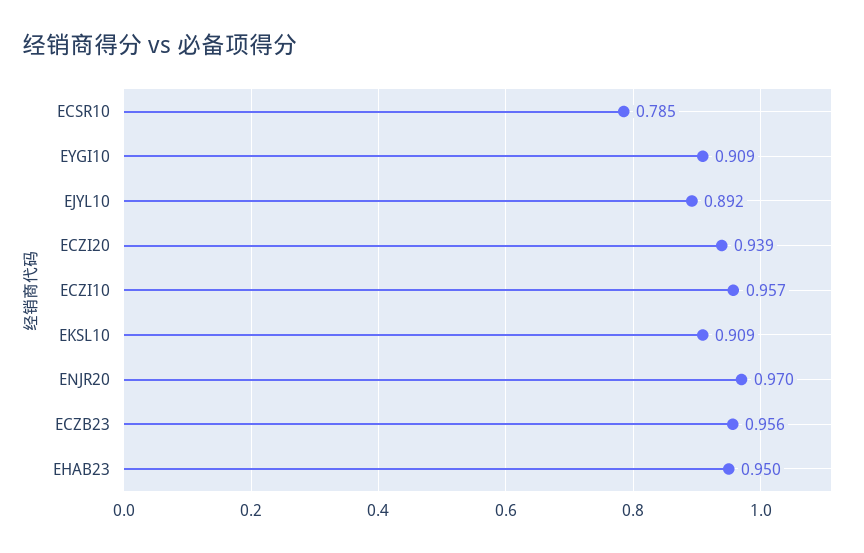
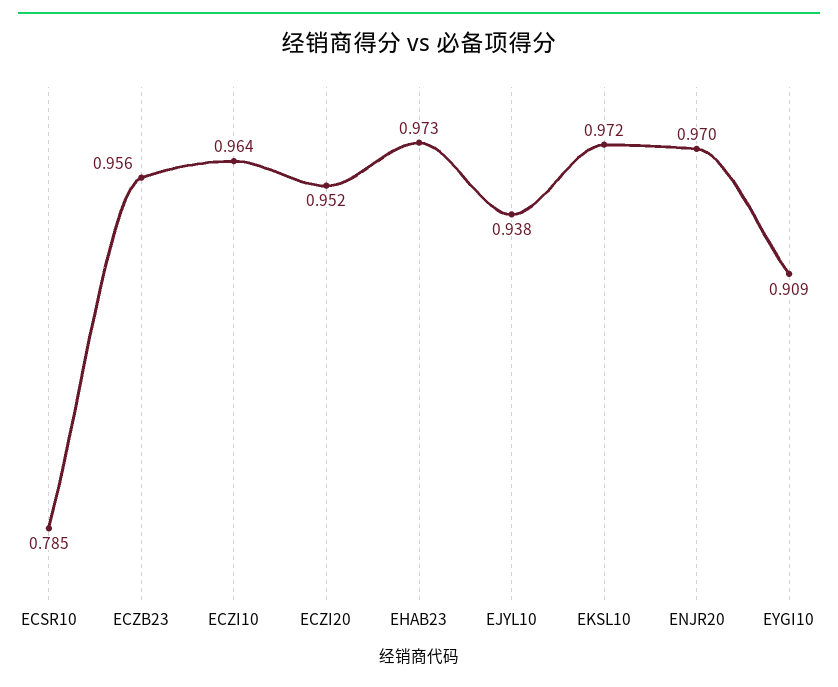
EJYL10: 0.892 -> 0.938
ECZI20: 0.939 -> 0.952
ECZI10: 0.957 -> 0.964
EKSL10: 0.909 -> 0.972
EHAB23: 0.95 -> 0.973

